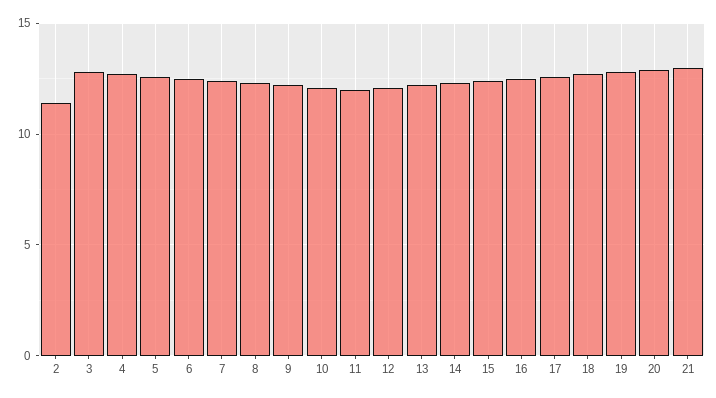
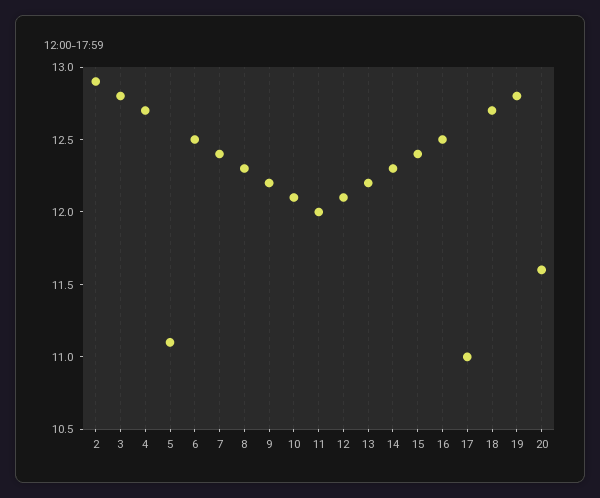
2: 11.5 -> 12.9
5: 12.5 -> 11.1
17: 12.5 -> 11
20: 13 -> 11.6
21: 13 -> none

